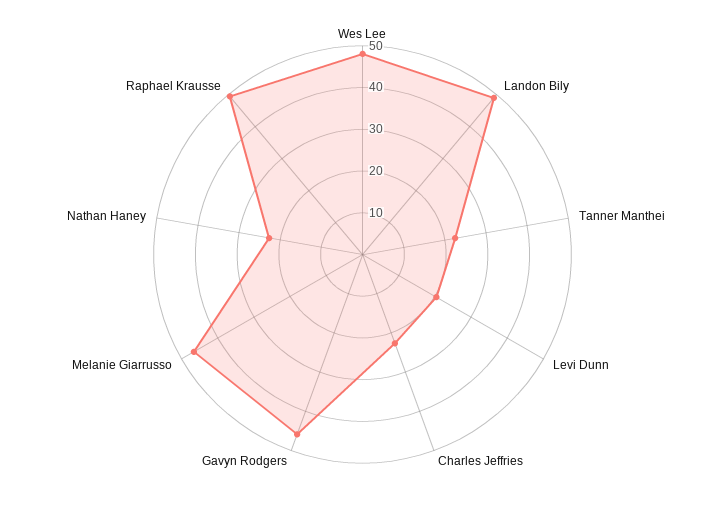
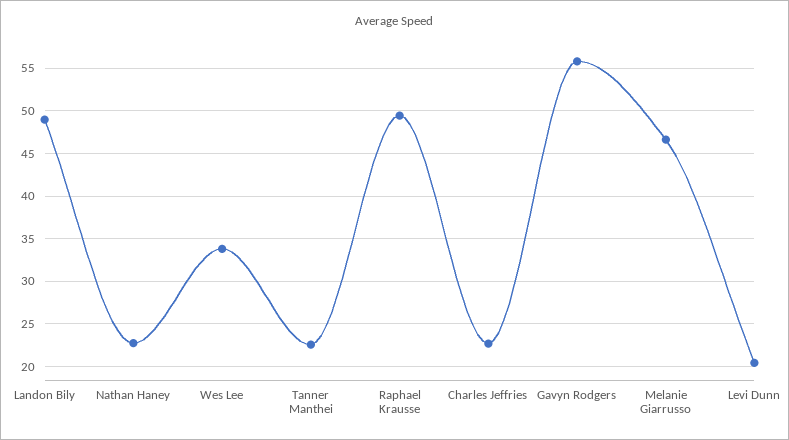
Wes Lee: 48 -> 34
Gavyn Rodgers: 46 -> 56

